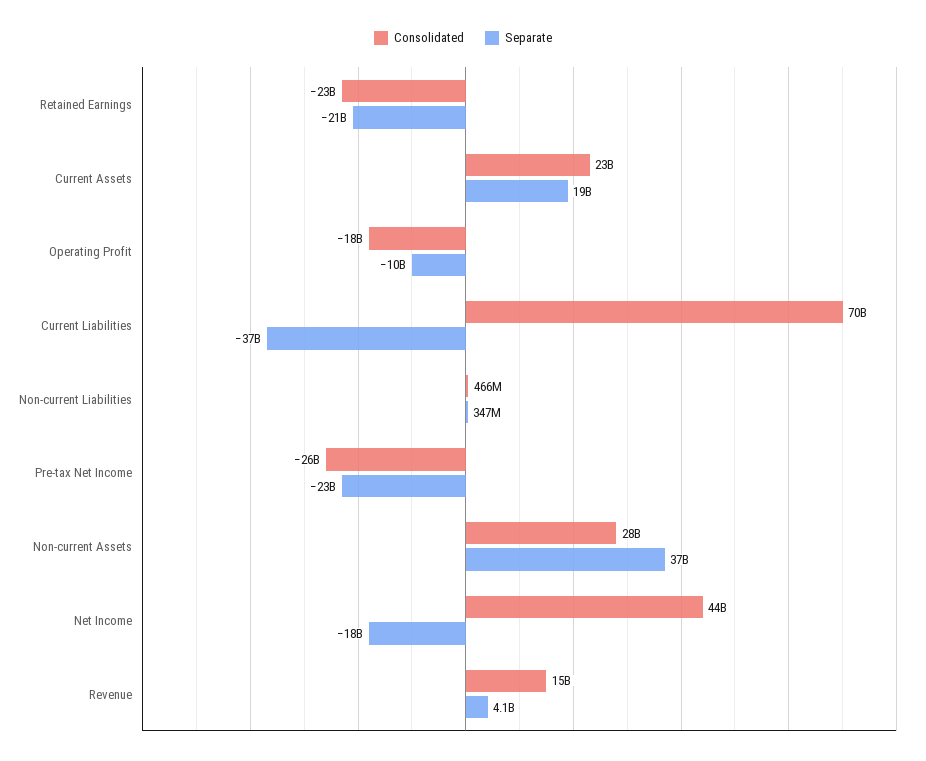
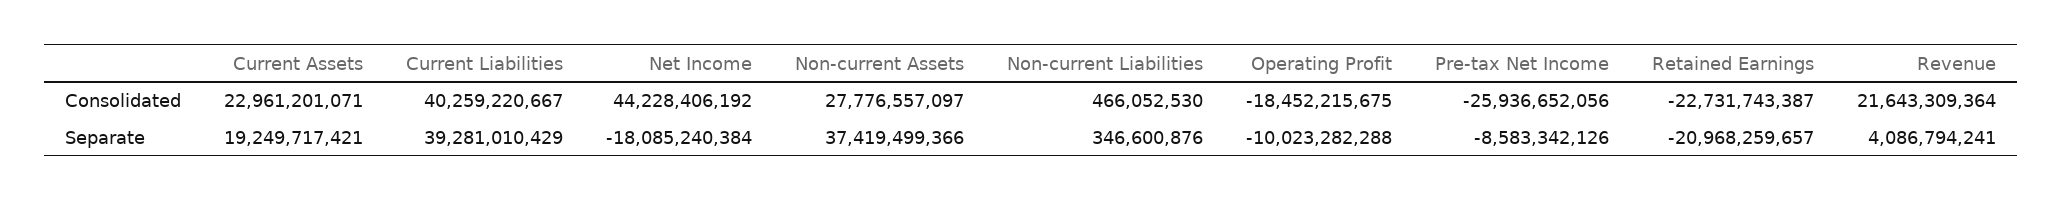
Consolidated, Current Liabilities: 70000000000 -> 40259220667
Separate, Current Liabilities: -37000000000 -> 39281010429
Separate, Pre-tax Net Income: -23000000000 -> -8583342126
Consolidated, Revenue: 15000000000 -> 21643309364

